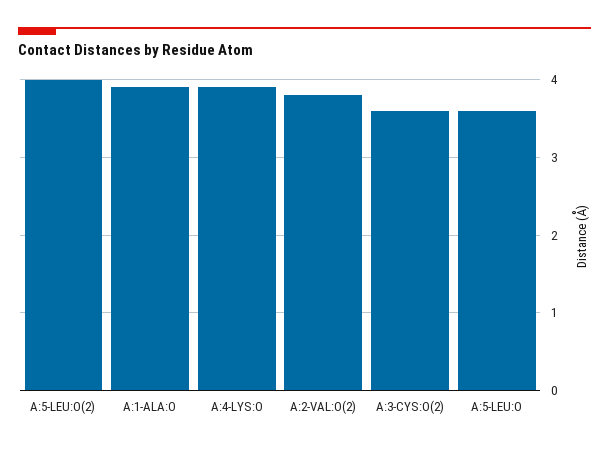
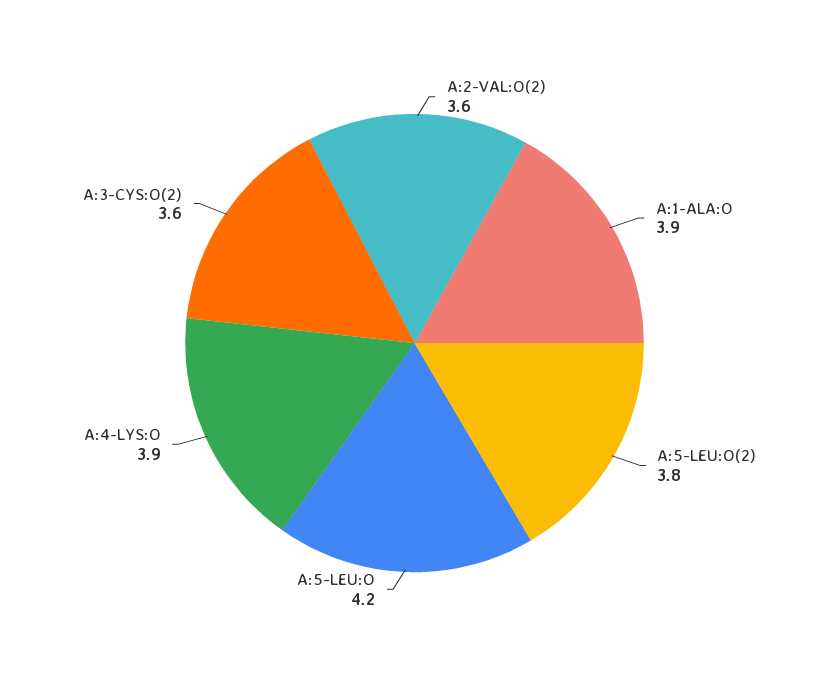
A:5-LEU:O(2): 4 -> 3.8
A:2-VAL:O(2): 3.8 -> 3.6
A:5-LEU:O: 3.6 -> 4.2

